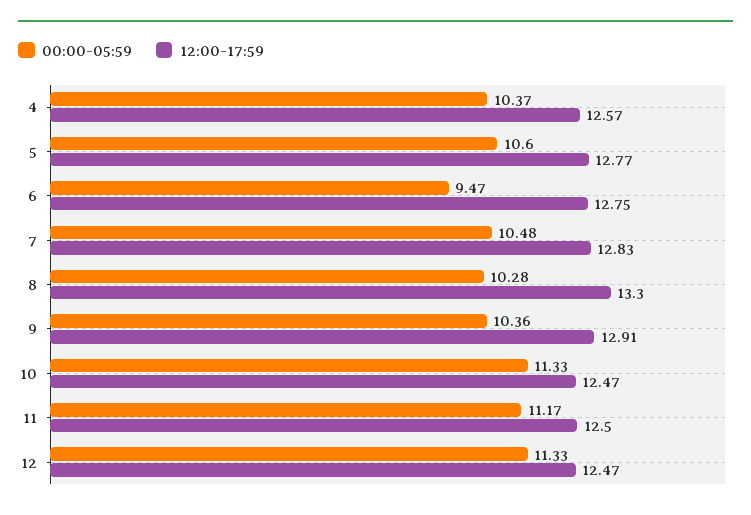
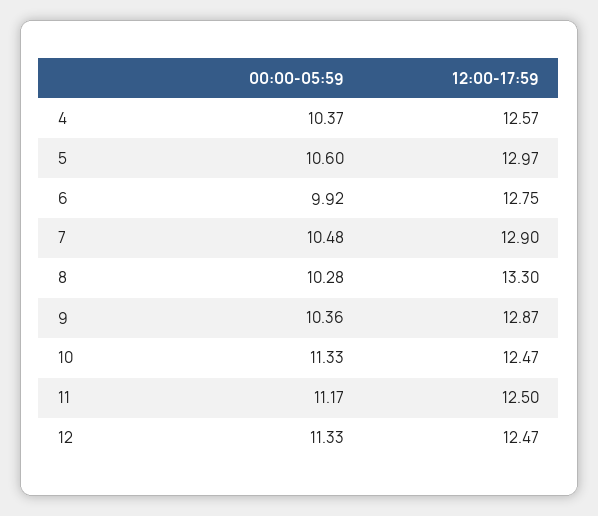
12:00-17:59, 5: 12.77 -> 12.97
00:00-05:59, 6: 9.47 -> 9.92
12:00-17:59, 7: 12.83 -> 12.9
12:00-17:59, 9: 12.91 -> 12.87

